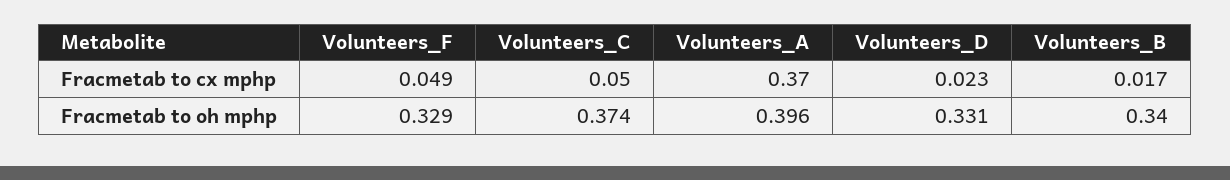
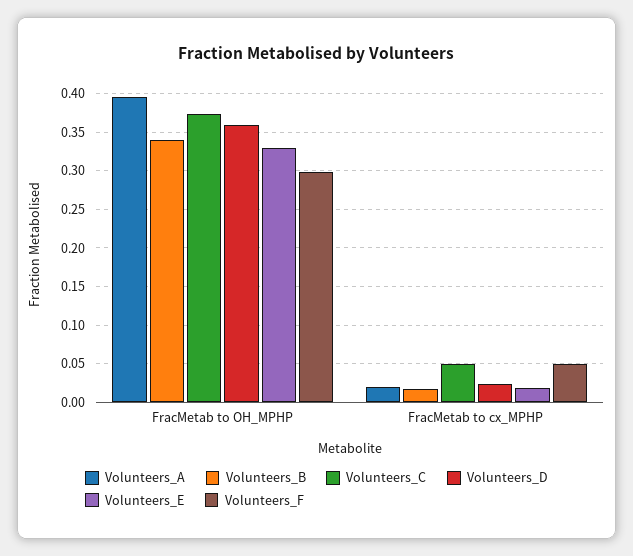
Volunteers_A, Fracmetab to cx mphp: 0.37 -> 0.02
Volunteers_F, Fracmetab to oh mphp: 0.329 -> 0.3
Volunteers_D, Fracmetab to oh mphp: 0.331 -> 0.36
Volunteers_E, Fracmetab to oh mphp: none -> 0.33
Volunteers_E, Fracmetab to cx mphp: none -> 0.02

